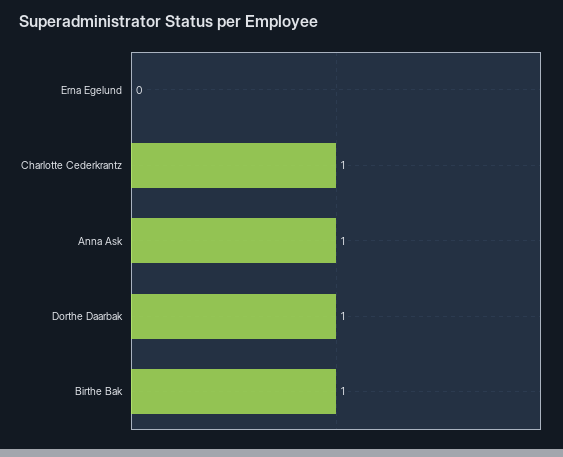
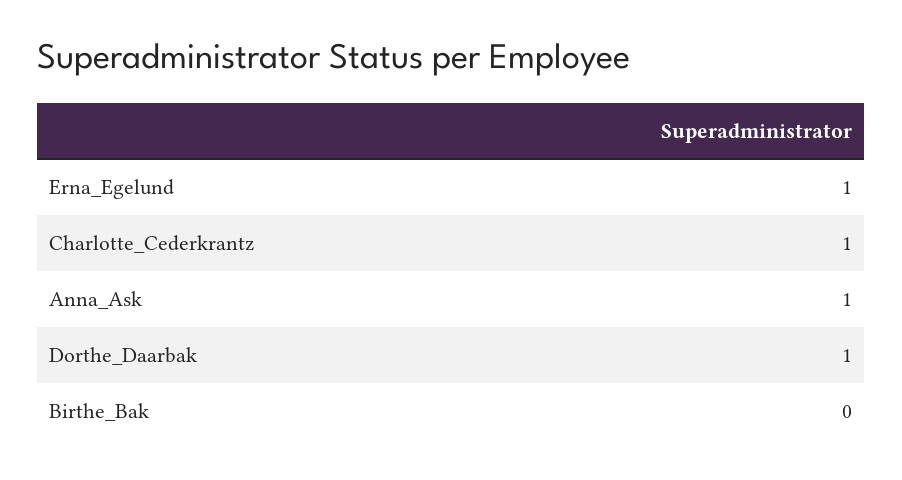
Erna Egelund: 0 -> 1
Birthe Bak: 1 -> 0

